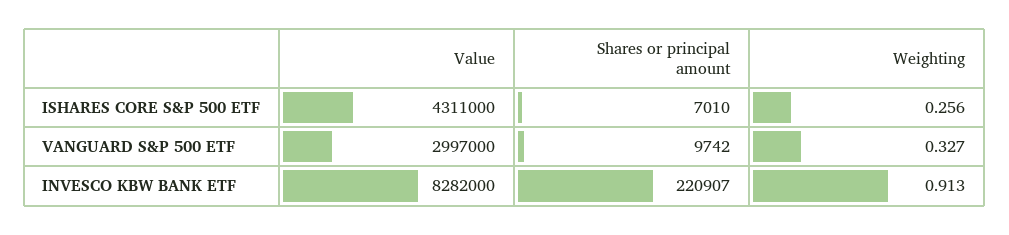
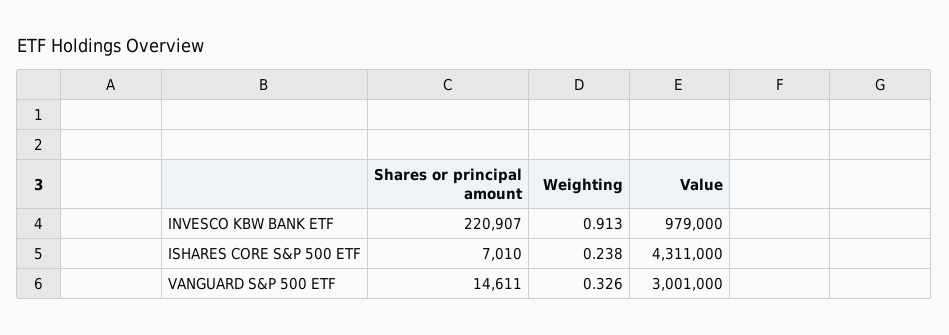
Weighting, ISHARES CORE S&P 500 ETF: 0.256 -> 0.238
Value, VANGUARD S&P 500 ETF: 2997000 -> 3001000
Shares or principal amount, VANGUARD S&P 500 ETF: 9742 -> 14611
Weighting, VANGUARD S&P 500 ETF: 0.327 -> 0.326
Value, INVESCO KBW BANK ETF: 8282000 -> 979000

